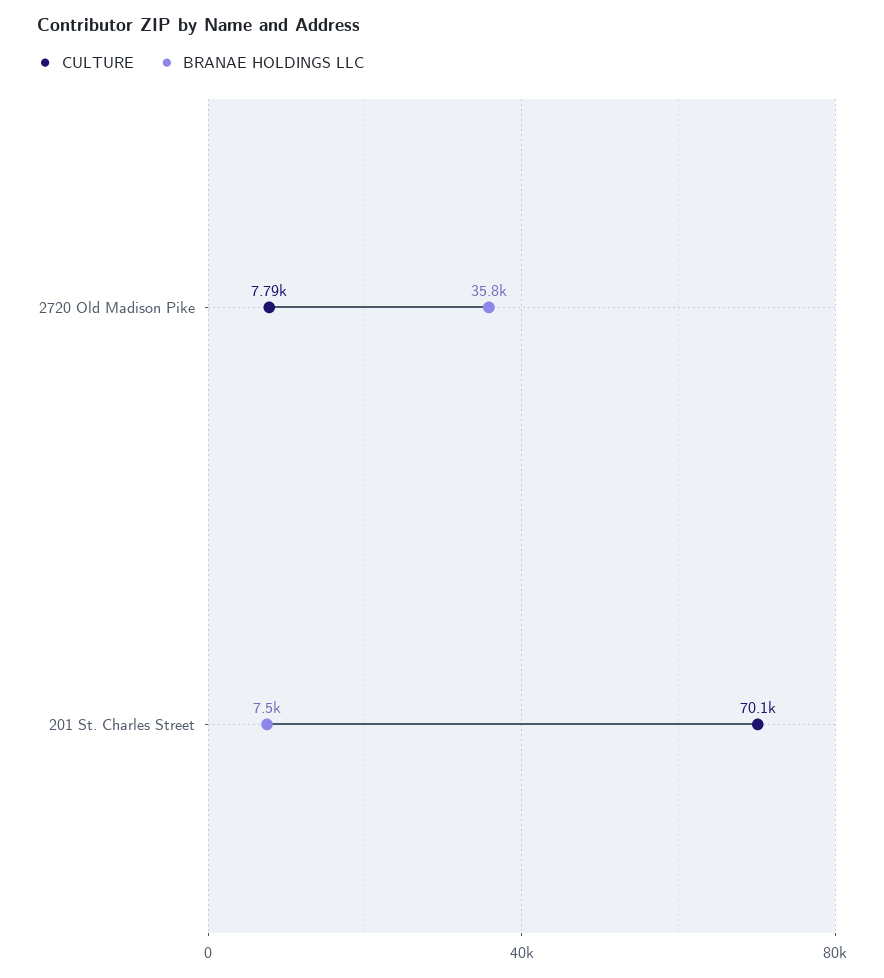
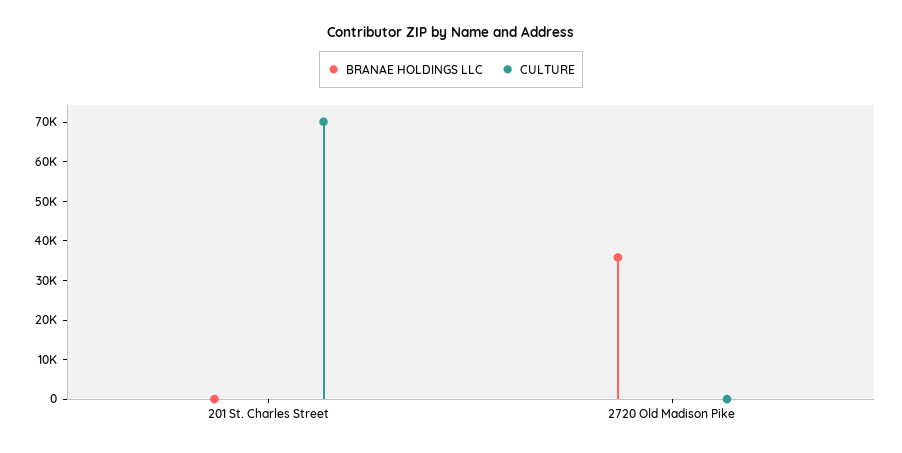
CULTURE, 2720 Old Madison Pike: 7790 -> 0
BRANAE HOLDINGS LLC, 201 St. Charles Street: 7500 -> 0

